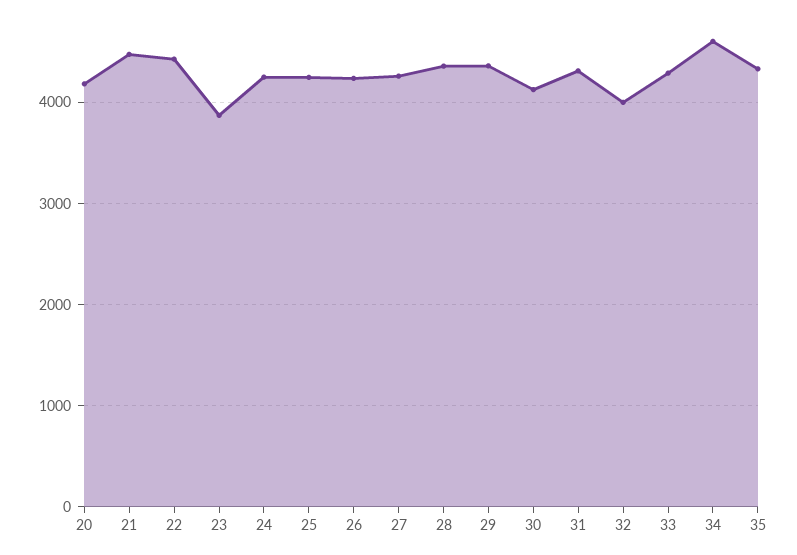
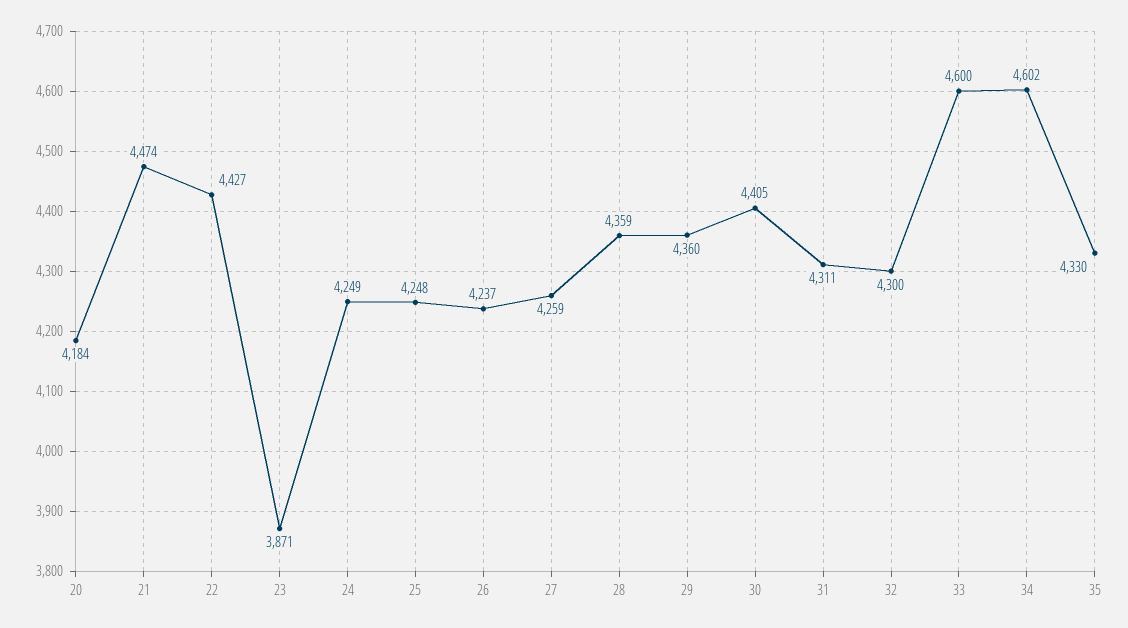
30: 4100 -> 4405
32: 4000 -> 4300
33: 4300 -> 4600

